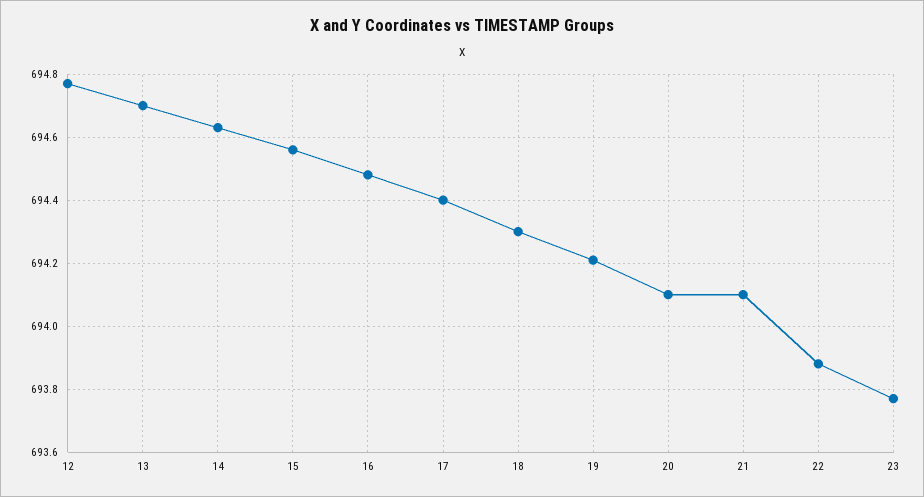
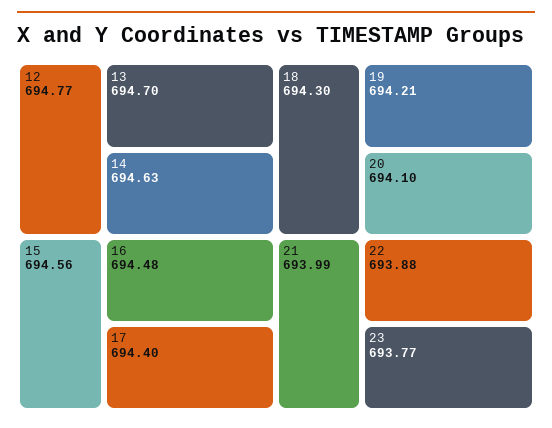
21: 694.1 -> 693.99

